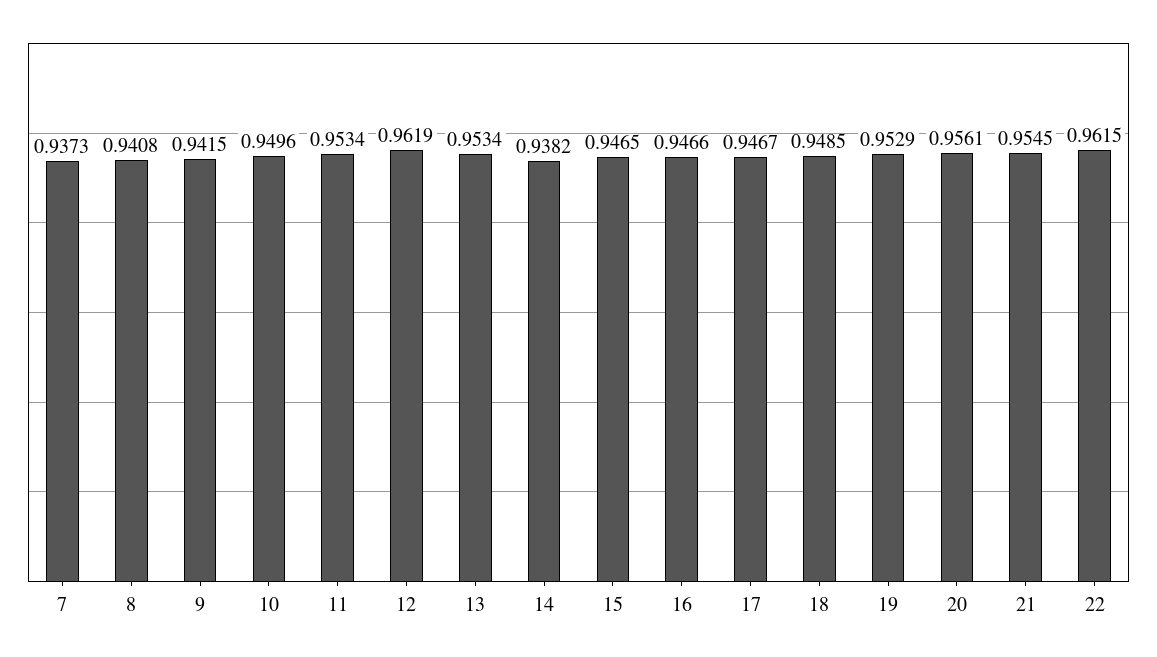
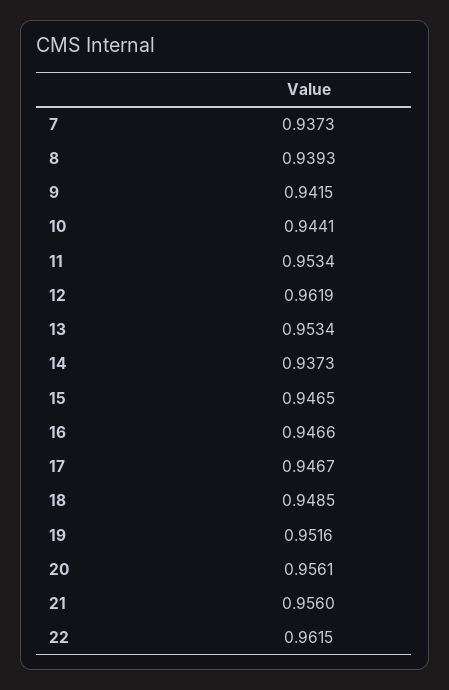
8: 0.9408 -> 0.9393
10: 0.9496 -> 0.9441
14: 0.9382 -> 0.9373
19: 0.9529 -> 0.9516
21: 0.9545 -> 0.956

